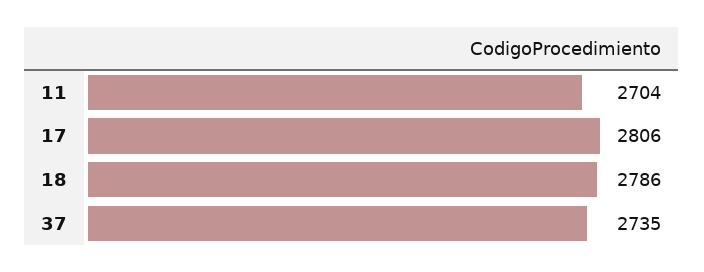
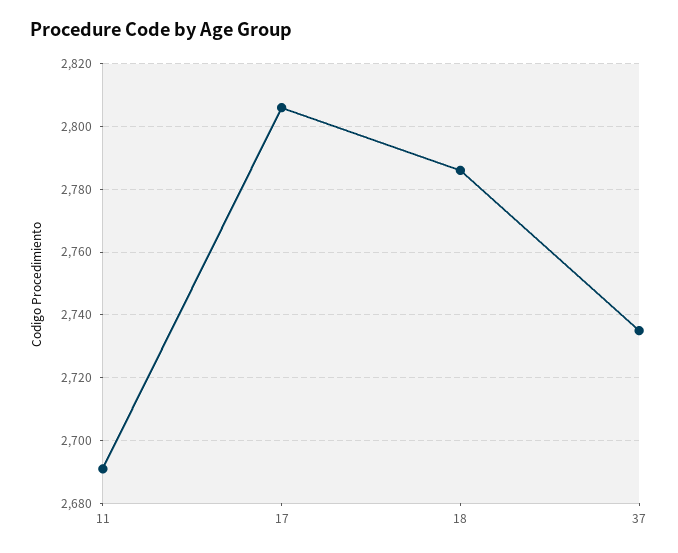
11: 2704 -> 2690

